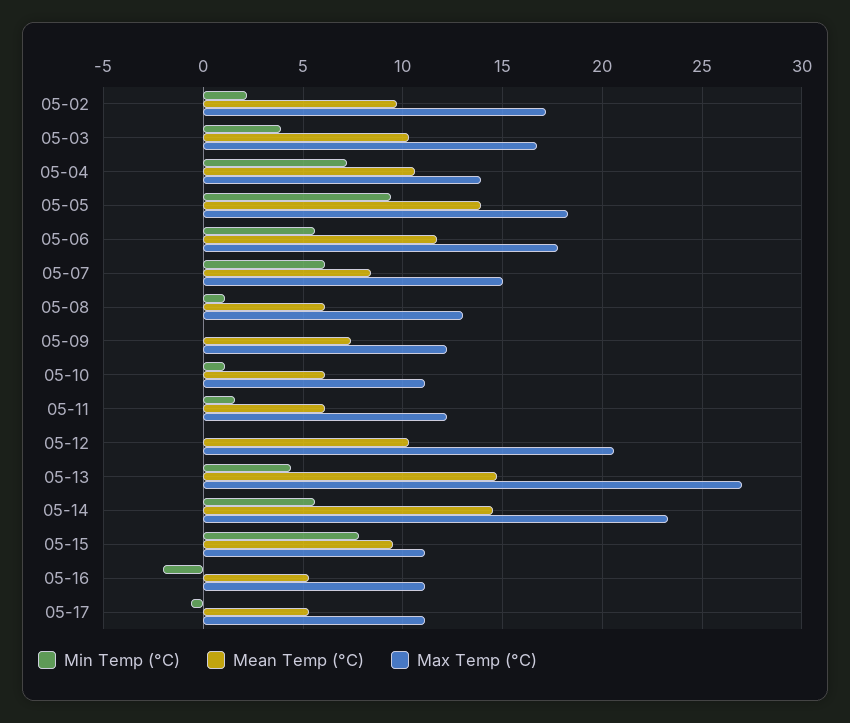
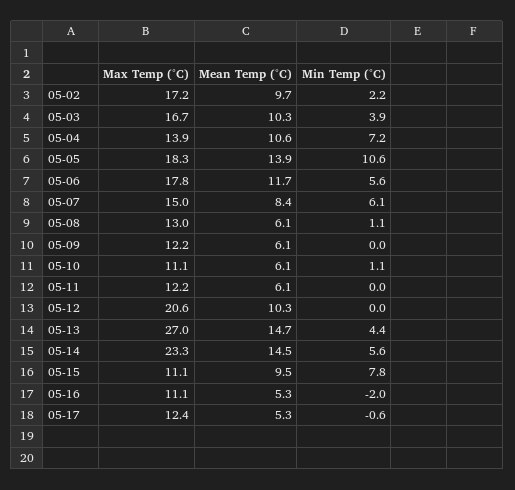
Min Temp (°C), 05-05: 9.5 -> 10.6
Mean Temp (°C), 05-09: 7.5 -> 6.1
Min Temp (°C), 05-11: 1.5 -> 0
Max Temp (°C), 05-17: 11 -> 12.4

